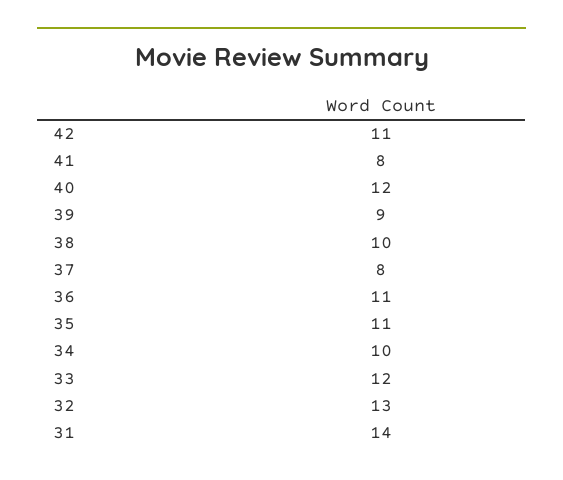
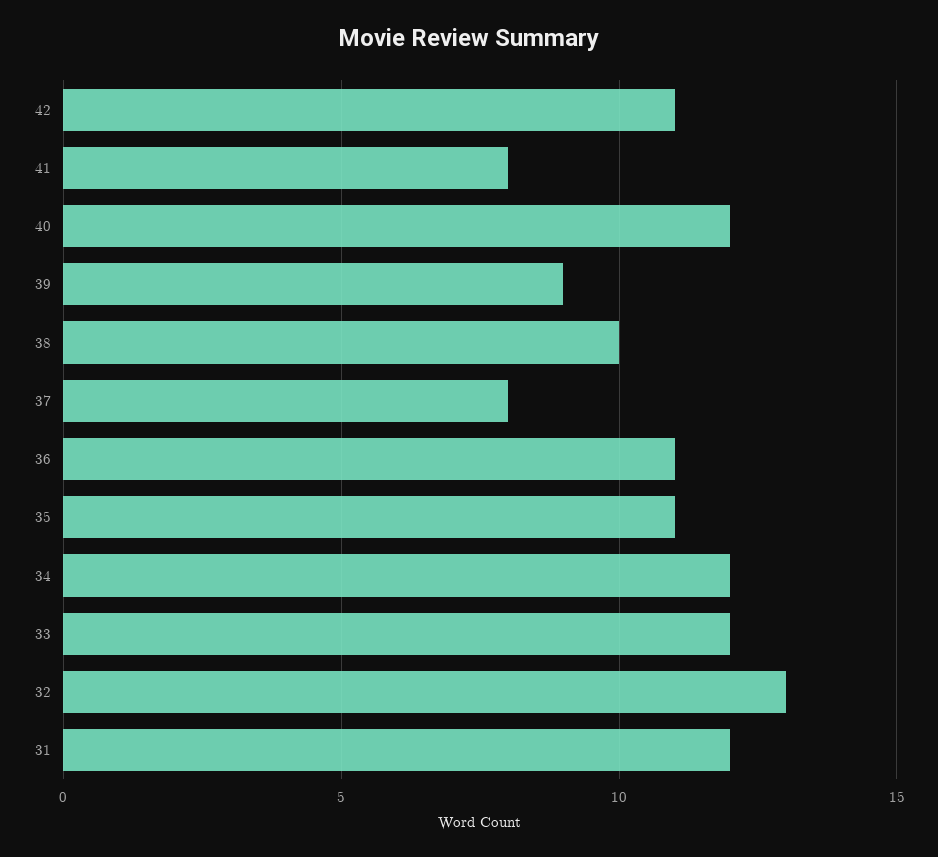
34: 10 -> 12
31: 14 -> 12

